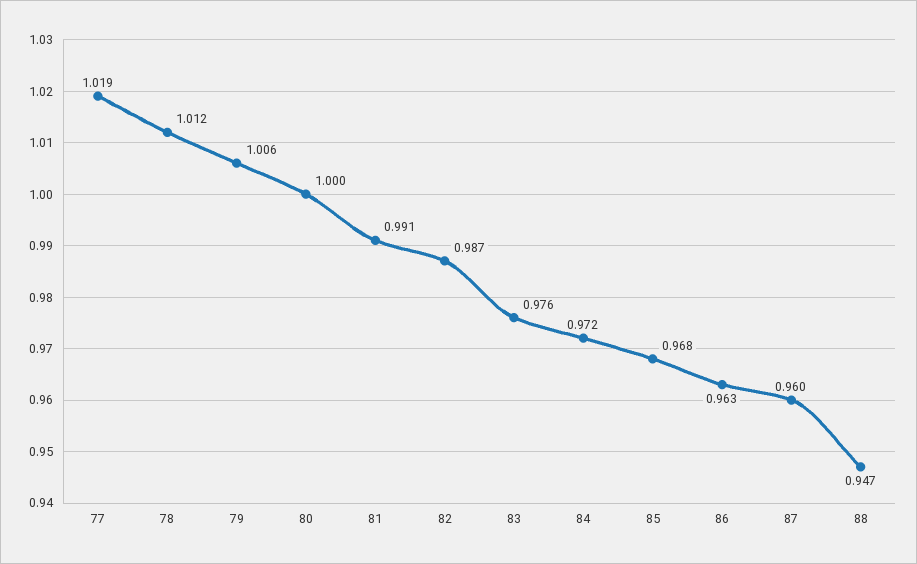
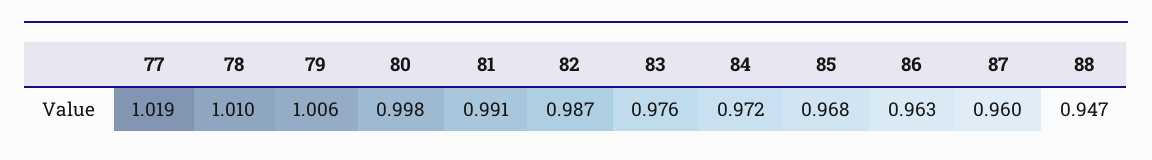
78: 1.012 -> 1.01
80: 1 -> 0.998

